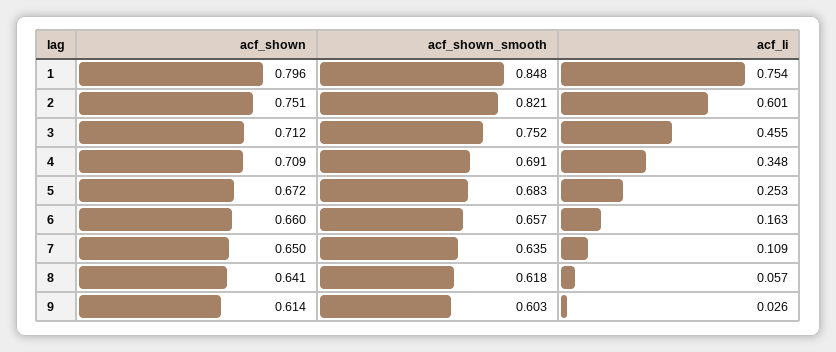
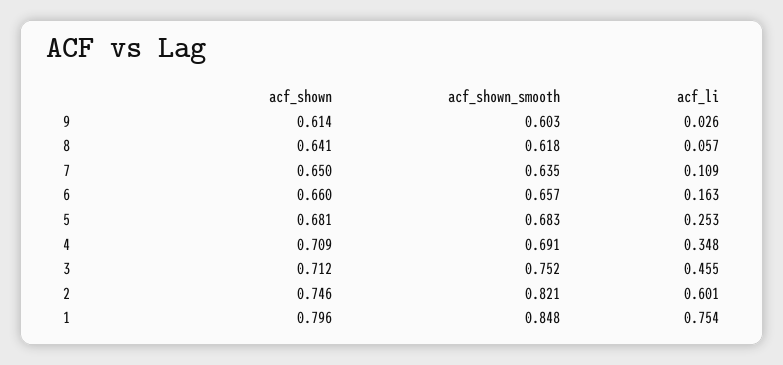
acf_shown, 2: 0.751 -> 0.746
acf_shown, 5: 0.672 -> 0.681

